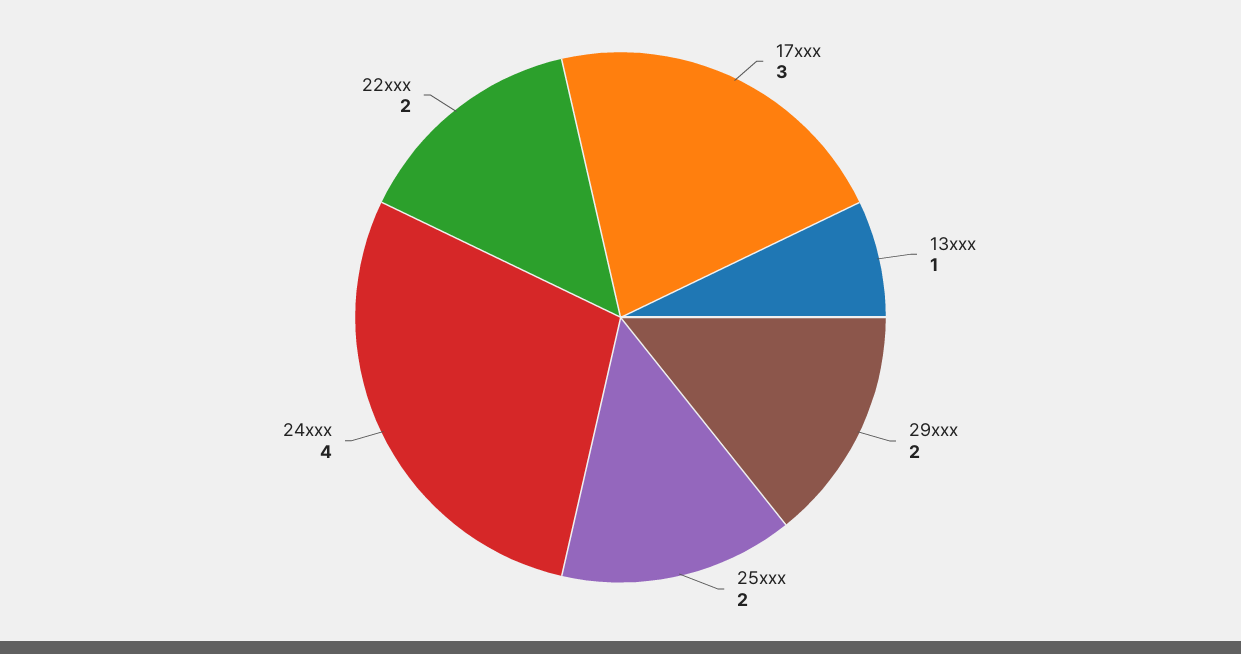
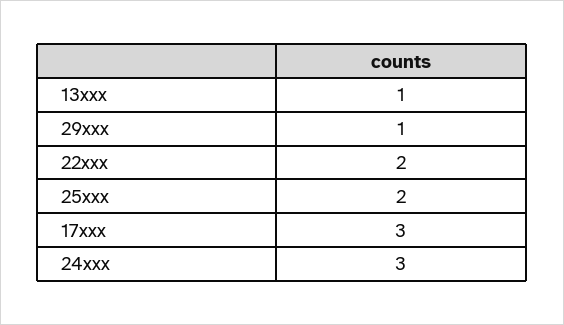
29xxx: 2 -> 1
24xxx: 4 -> 3

